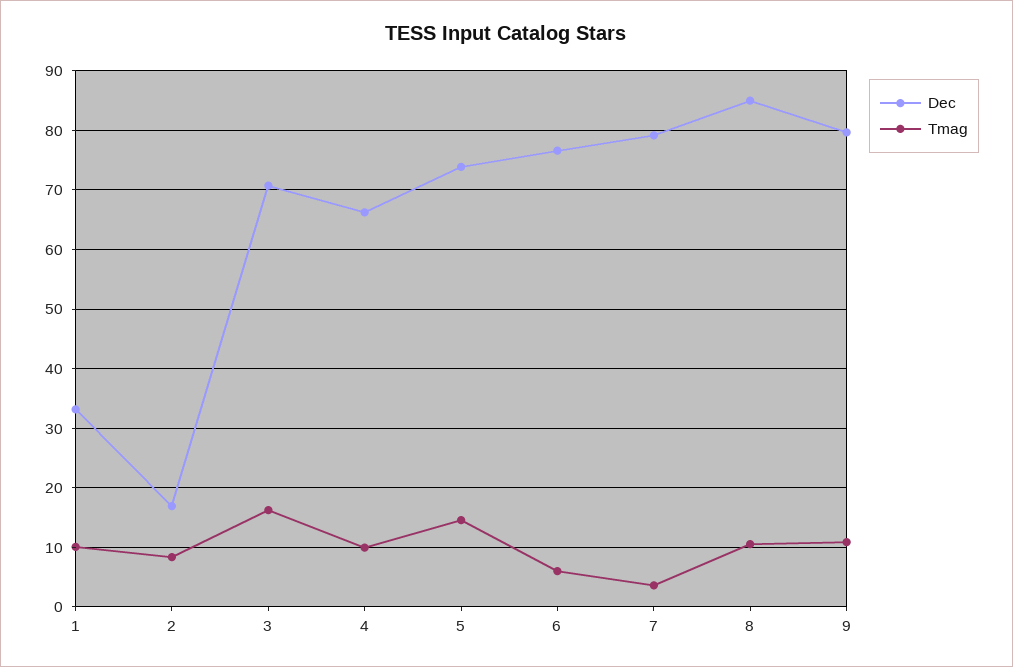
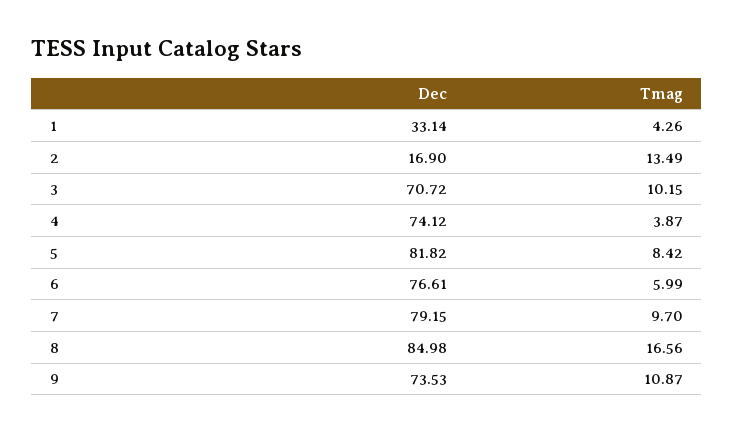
Tmag, 1: 10 -> 4.26
Tmag, 2: 8 -> 13.49
Tmag, 3: 16 -> 10.15
Dec, 4: 66 -> 74.12
Tmag, 4: 10 -> 3.87
Dec, 5: 74 -> 81.82
Tmag, 5: 14 -> 8.42
Tmag, 7: 4 -> 9.7
Tmag, 8: 10 -> 16.56
Dec, 9: 80 -> 73.53

